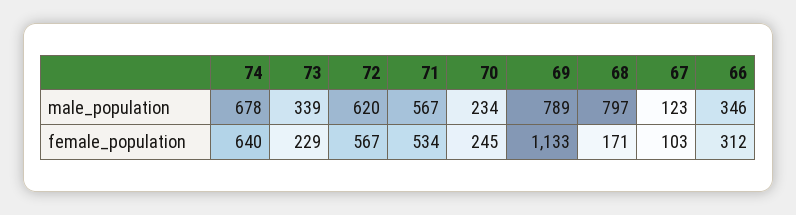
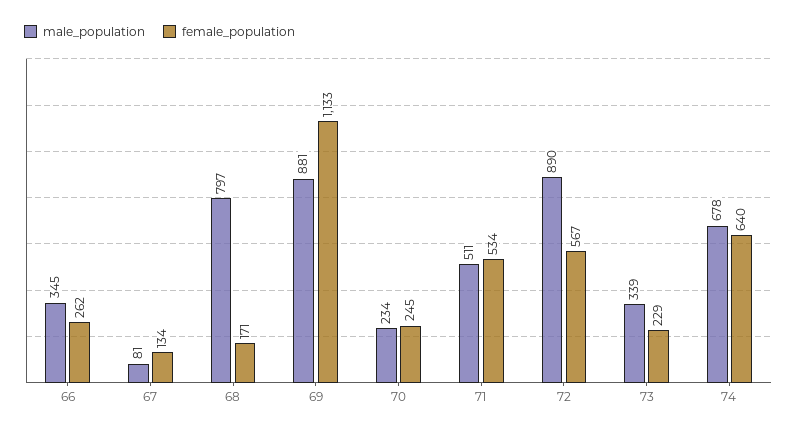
male_population, 72: 620 -> 890
male_population, 71: 567 -> 511
male_population, 69: 789 -> 881
male_population, 67: 123 -> 81
male_population, 66: 346 -> 345
female_population, 67: 103 -> 134
female_population, 66: 312 -> 262

